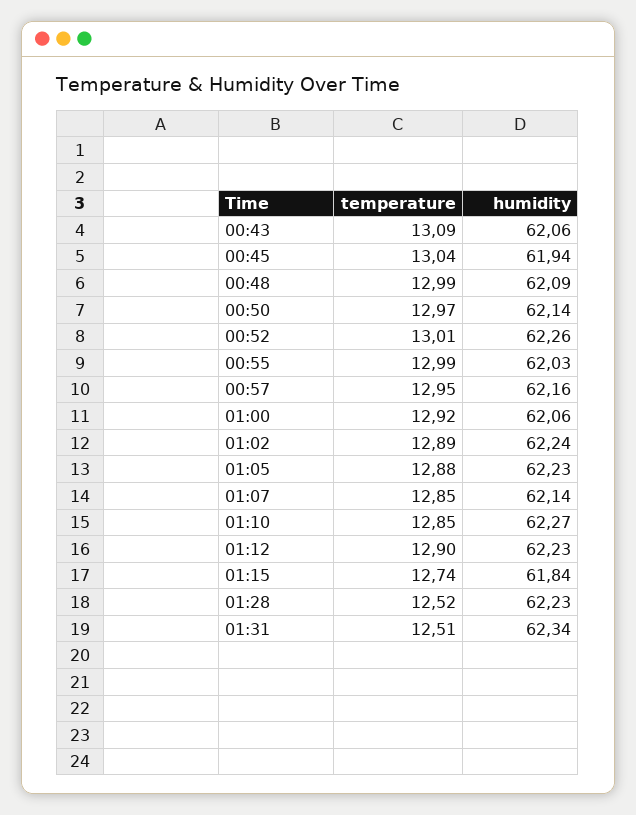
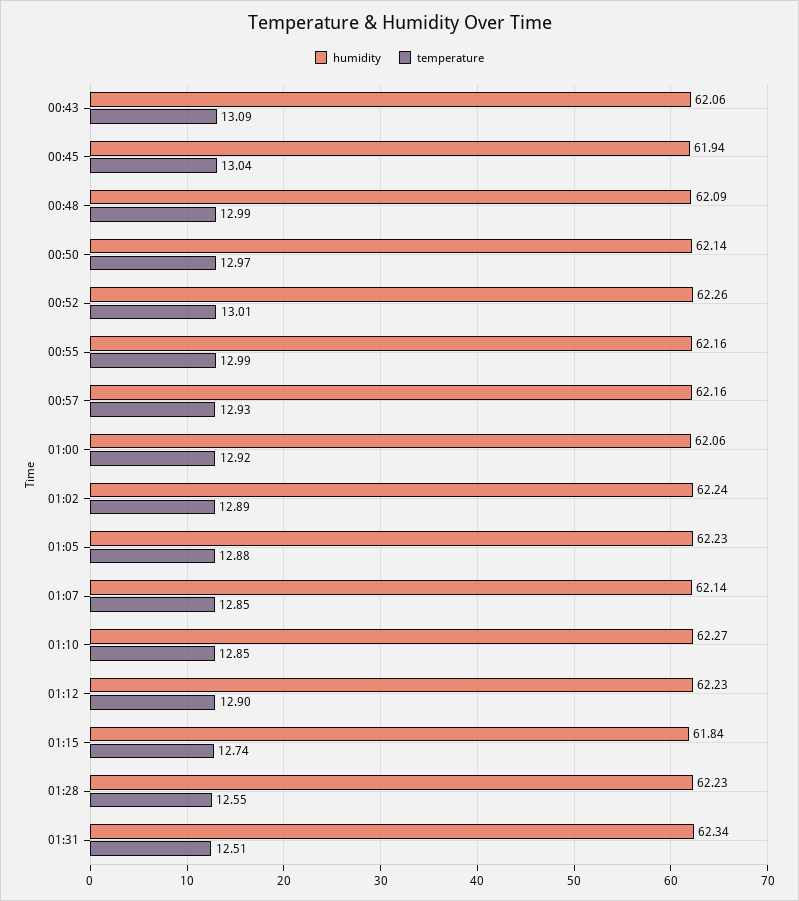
humidity, 00:55: 62.03 -> 62.16
temperature, 00:57: 12.95 -> 12.93
temperature, 01:28: 12.52 -> 12.55

